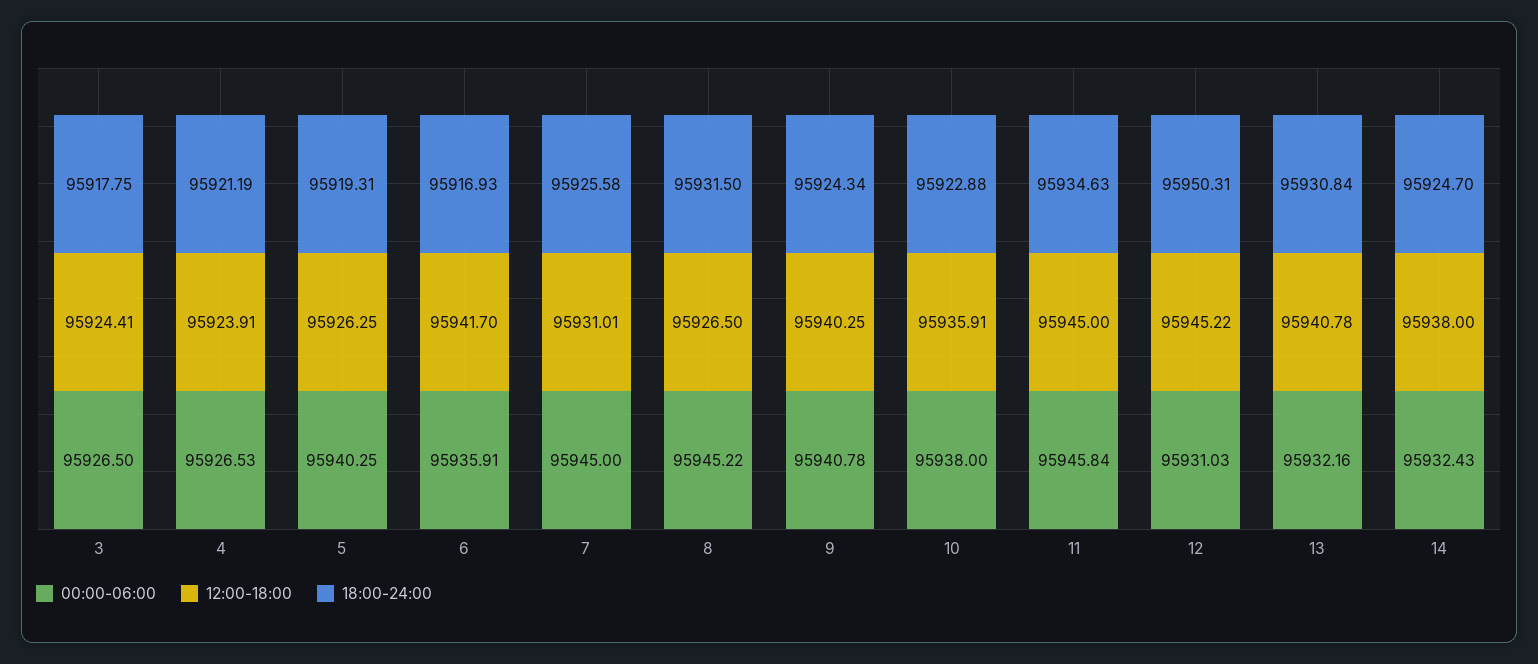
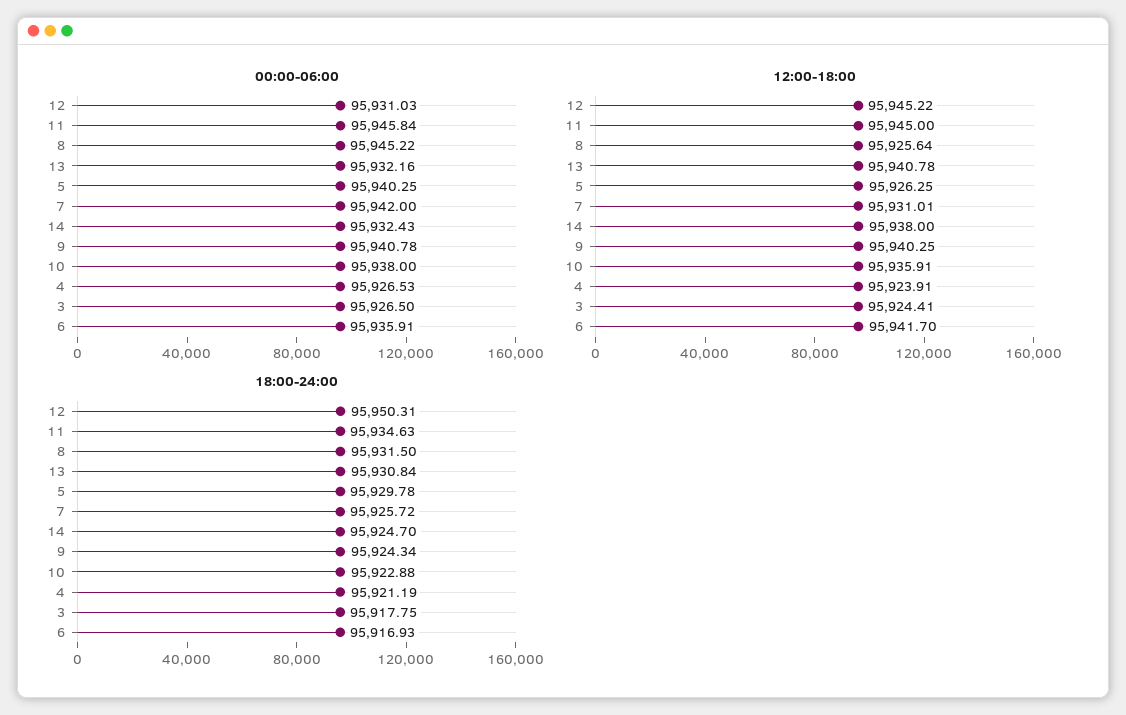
18:00-24:00, 5: 95919.31 -> 95929.78
00:00-06:00, 7: 95945 -> 95942
18:00-24:00, 7: 95925.58 -> 95925.72
12:00-18:00, 8: 95926.5 -> 95925.64

